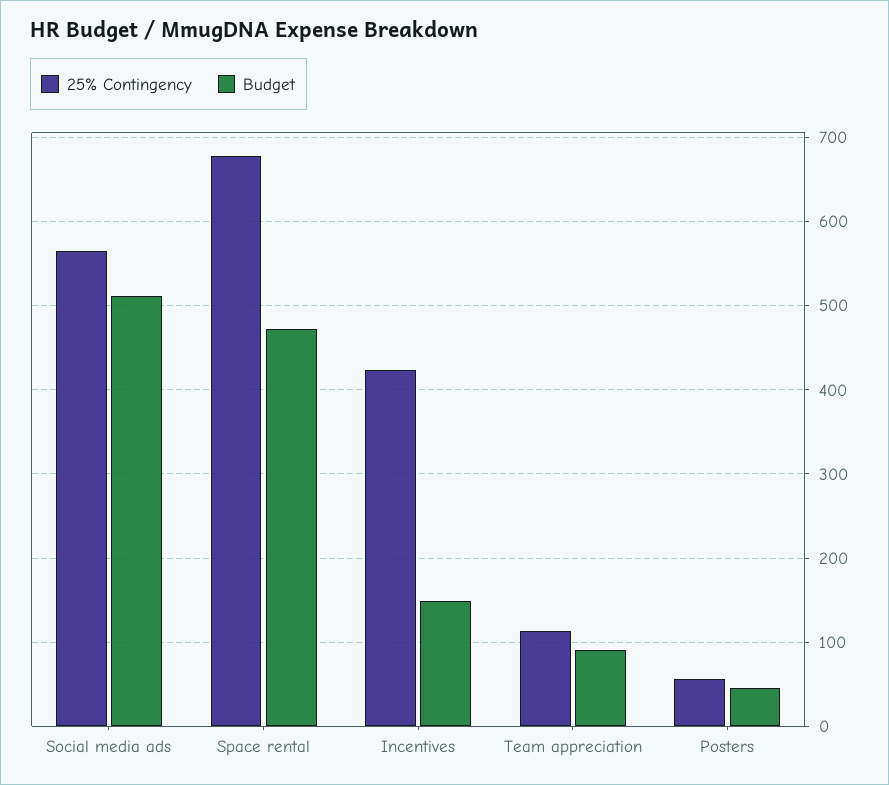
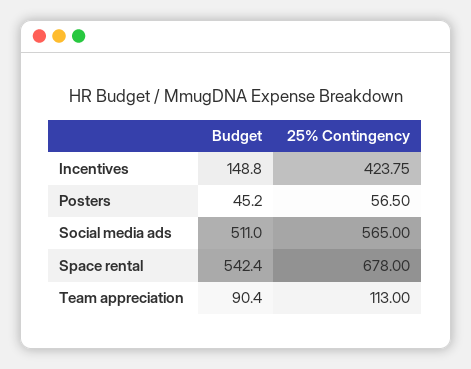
Budget, Space rental: 470 -> 542.4

